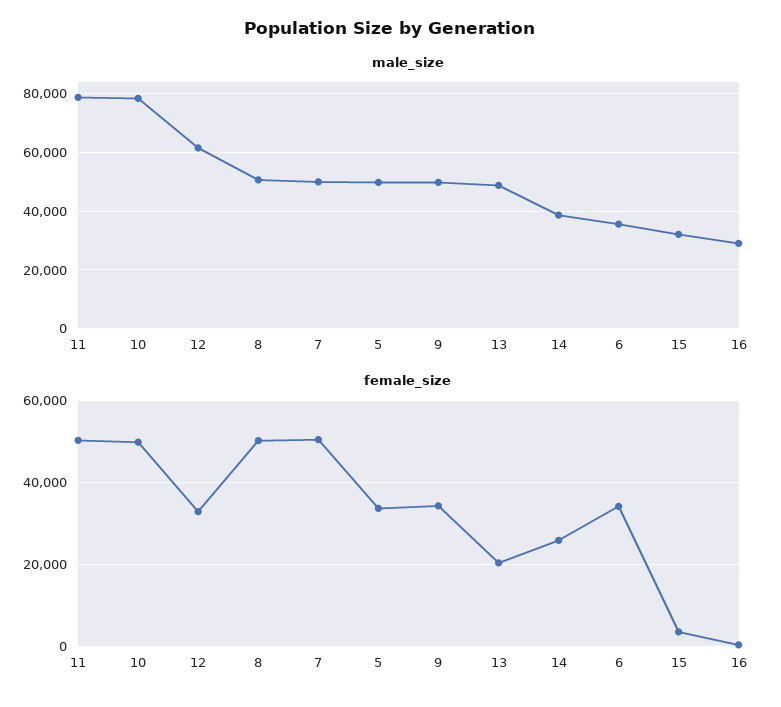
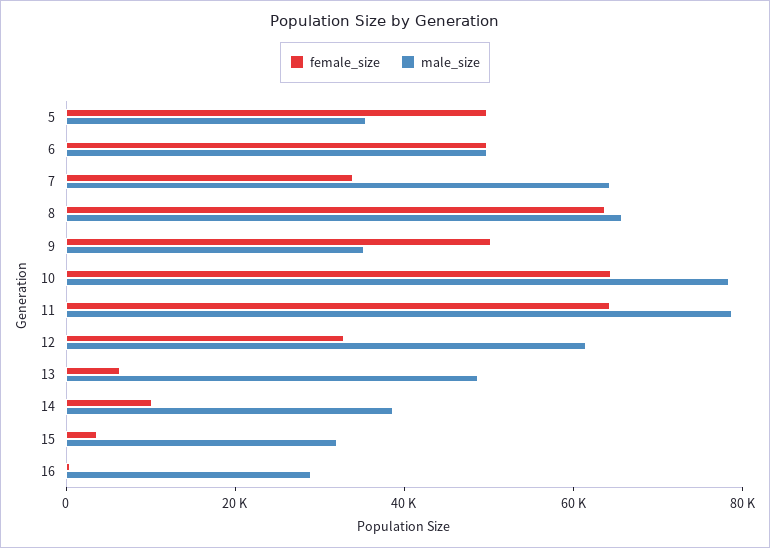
male_size, 8: 50000 -> 65000
male_size, 7: 50000 -> 65000
male_size, 5: 50000 -> 35000
male_size, 9: 50000 -> 35000
male_size, 6: 35000 -> 50000
female_size, 11: 50000 -> 65000
female_size, 10: 50000 -> 65000
female_size, 8: 50000 -> 65000
female_size, 7: 50000 -> 35000
female_size, 5: 34000 -> 50000
female_size, 9: 34000 -> 50000
female_size, 13: 20000 -> 5000
female_size, 14: 26000 -> 10000
female_size, 6: 34000 -> 50000

